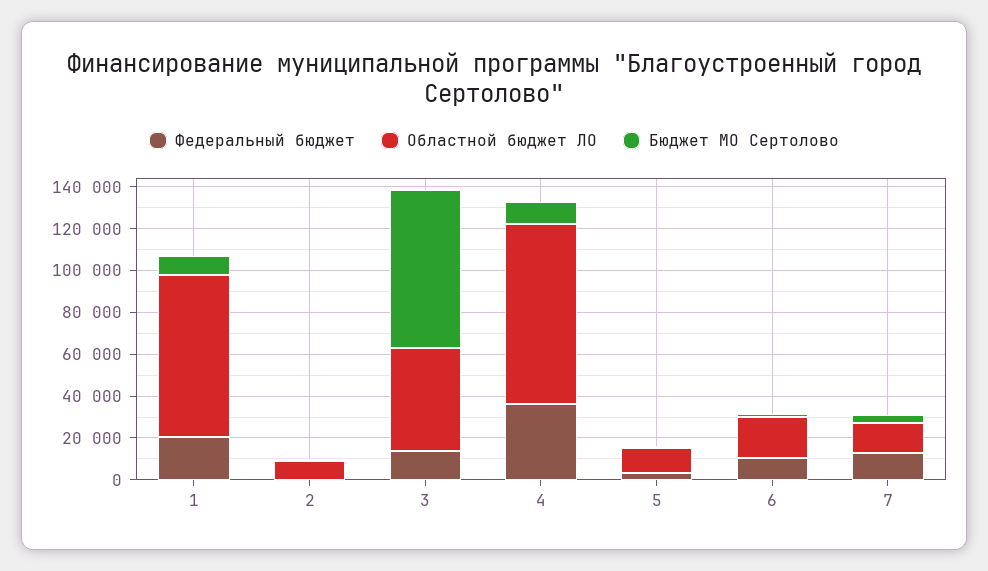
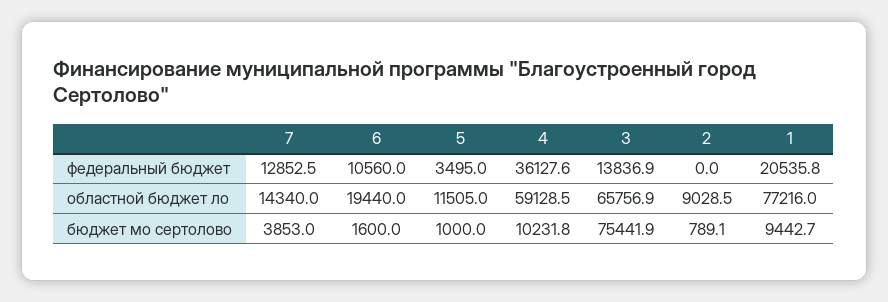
Областной бюджет ЛО, 3: 50000 -> 65756.9
Областной бюджет ЛО, 4: 85000 -> 59128.5

